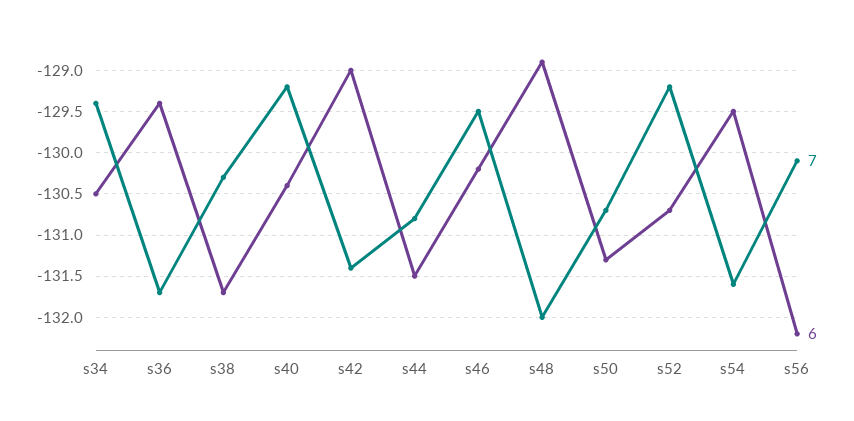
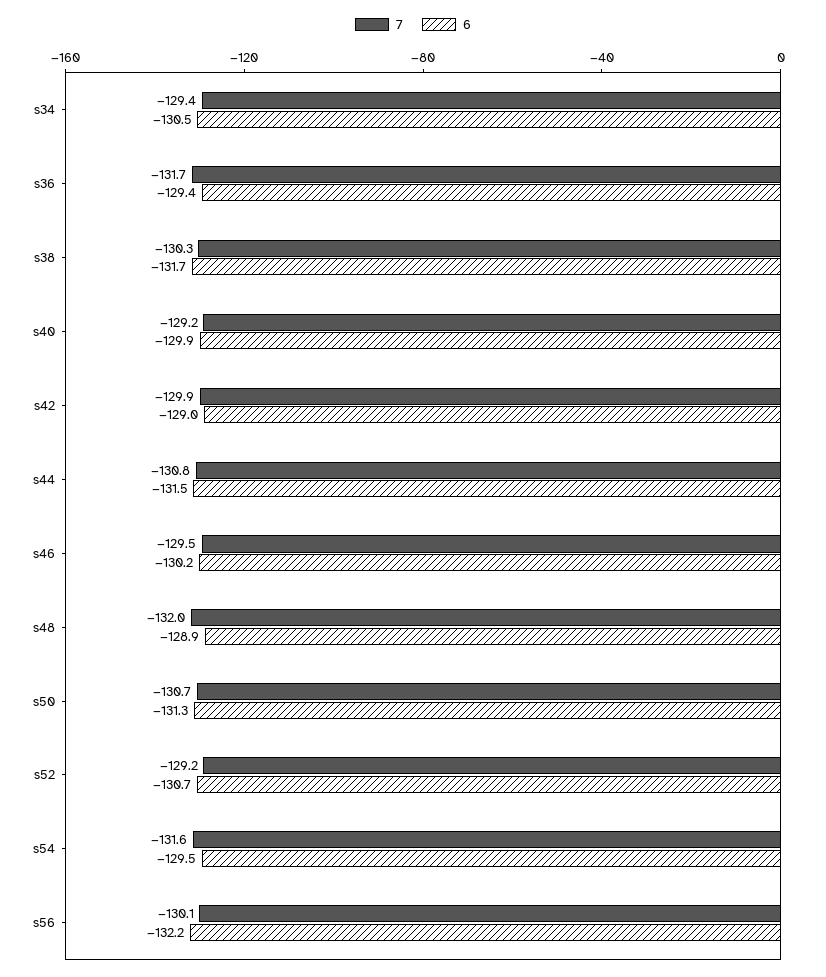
6, s40: -130.4 -> -129.9
7, s42: -131.4 -> -129.9

